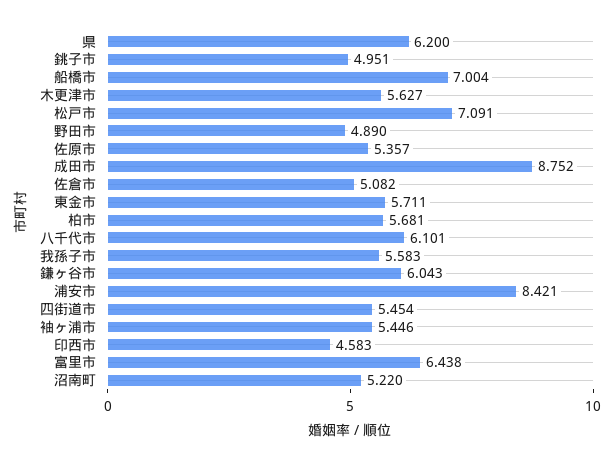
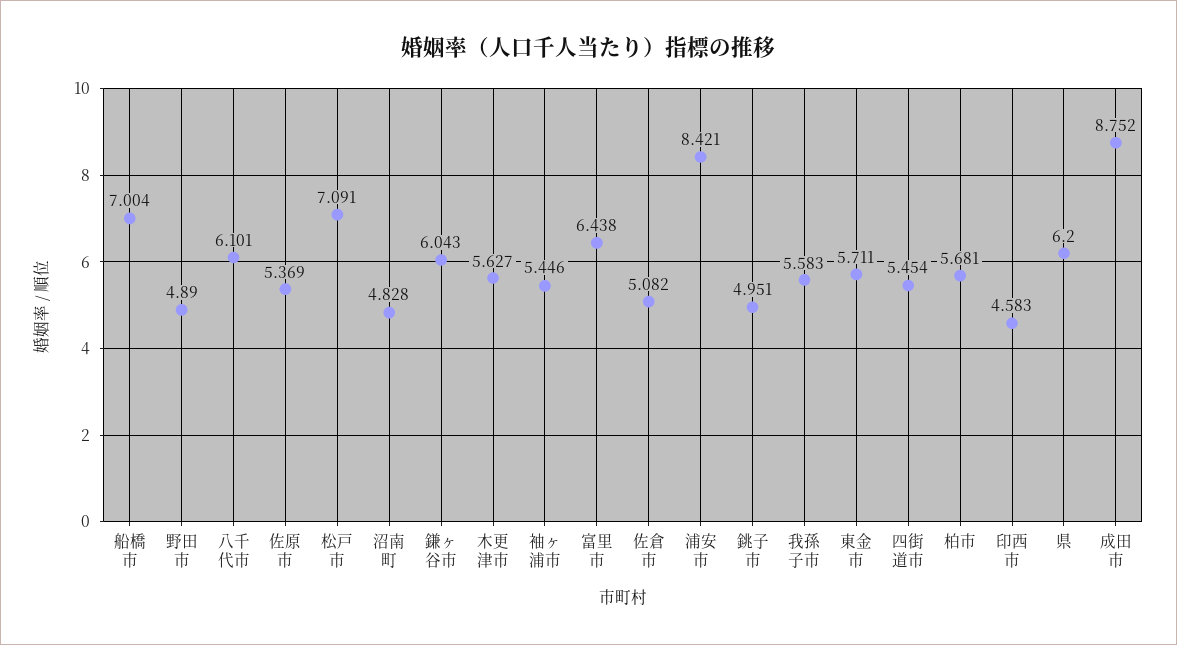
佐原市: 5.357 -> 5.369
沼南町: 5.22 -> 4.828

